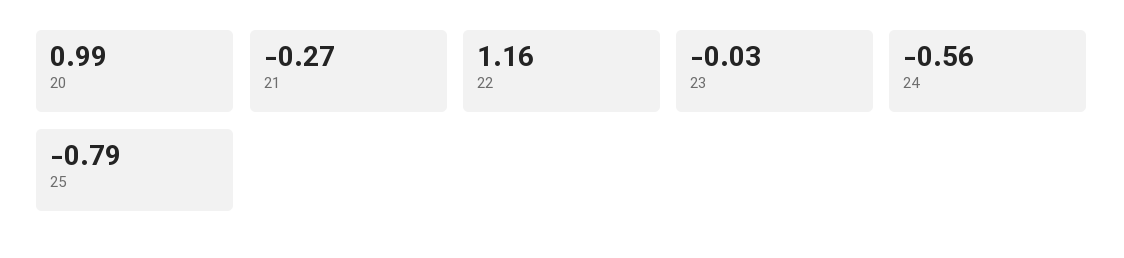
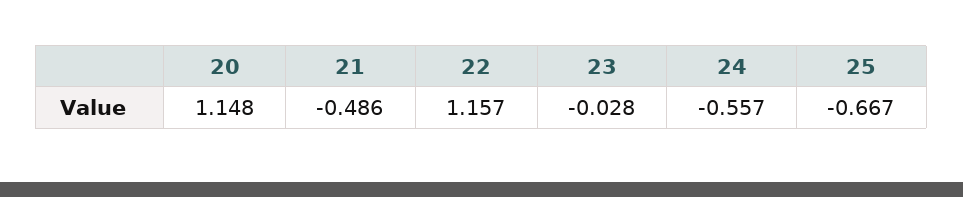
20: 0.99 -> 1.148
21: -0.27 -> -0.486
25: -0.79 -> -0.667

